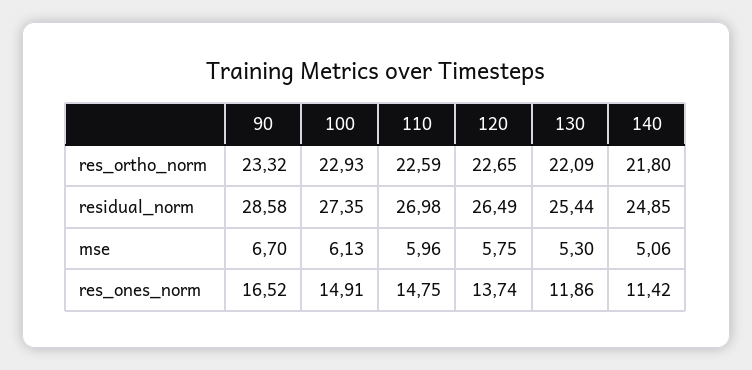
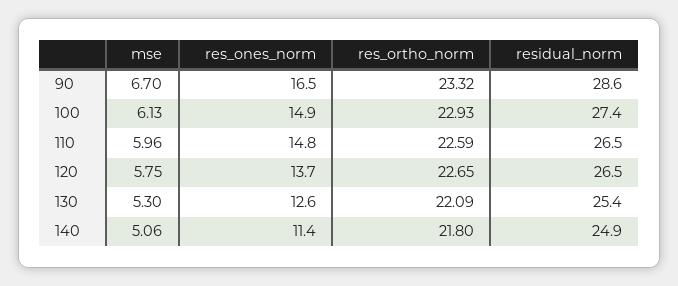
110, residual_norm: 26.98 -> 26.5
130, res_ones_norm: 11.86 -> 12.6

